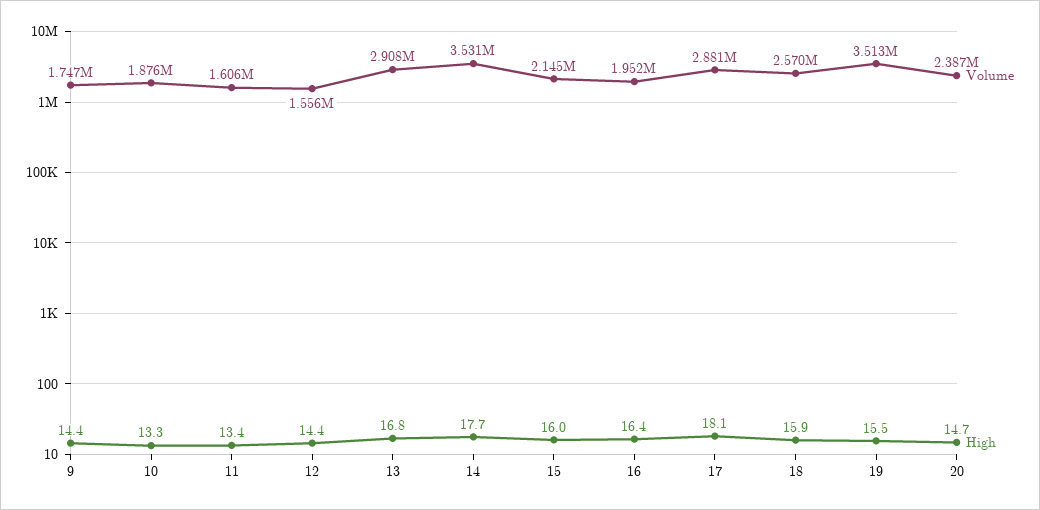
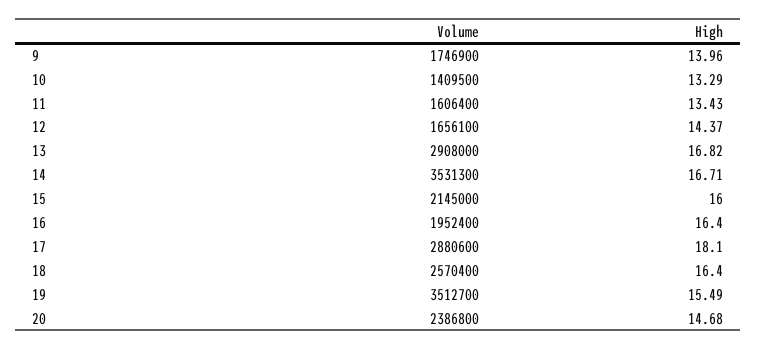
High, 9: 14.4 -> 13.96
Volume, 10: 1876000 -> 1409500
Volume, 12: 1556000 -> 1656100
High, 14: 17.7 -> 16.71
High, 18: 15.9 -> 16.4

